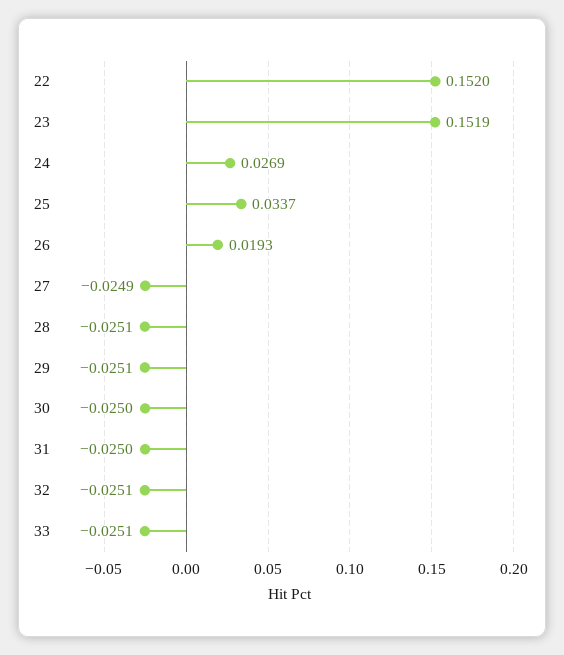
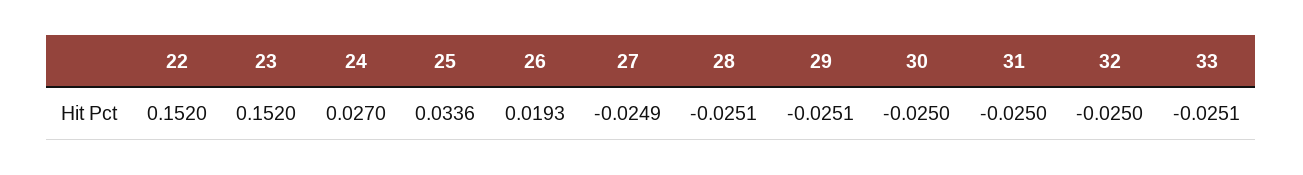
23: 0.1519 -> 0.152
24: 0.0269 -> 0.027
25: 0.0337 -> 0.0336
32: -0.0251 -> -0.025

